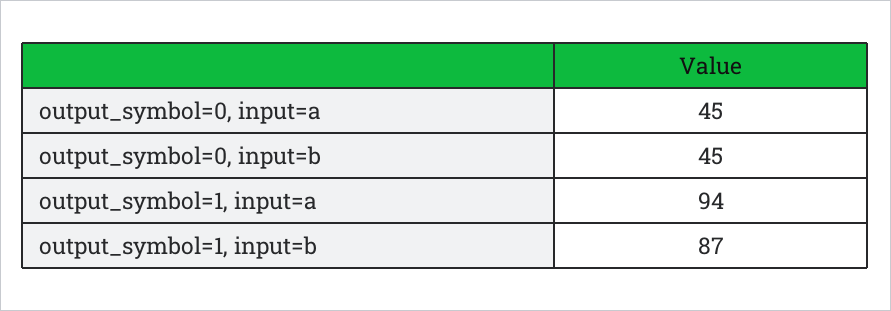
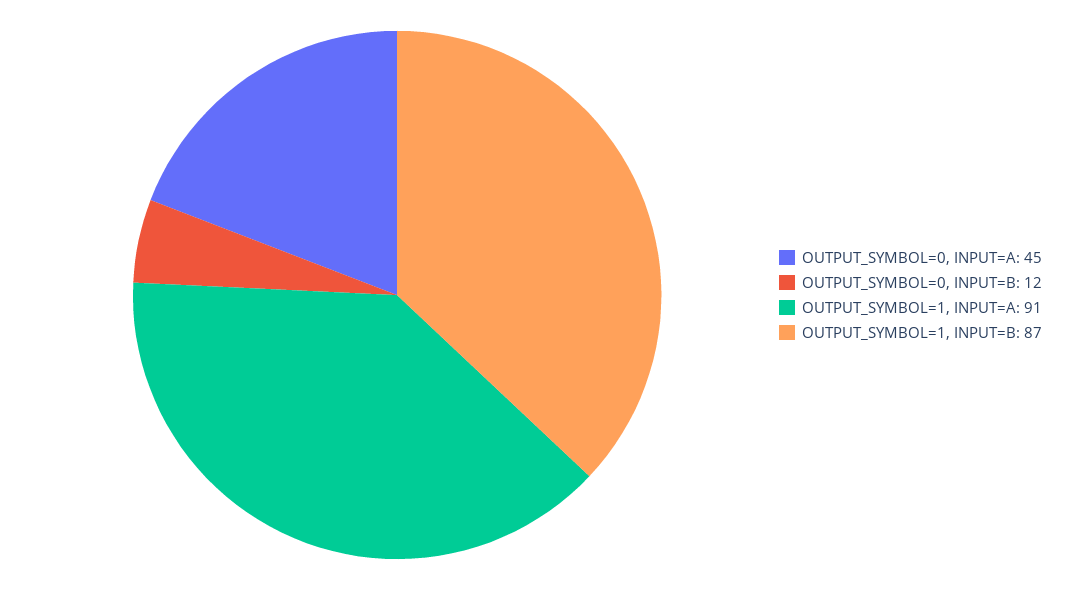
output_symbol=0, input=b: 45 -> 12
output_symbol=1, input=a: 94 -> 91

